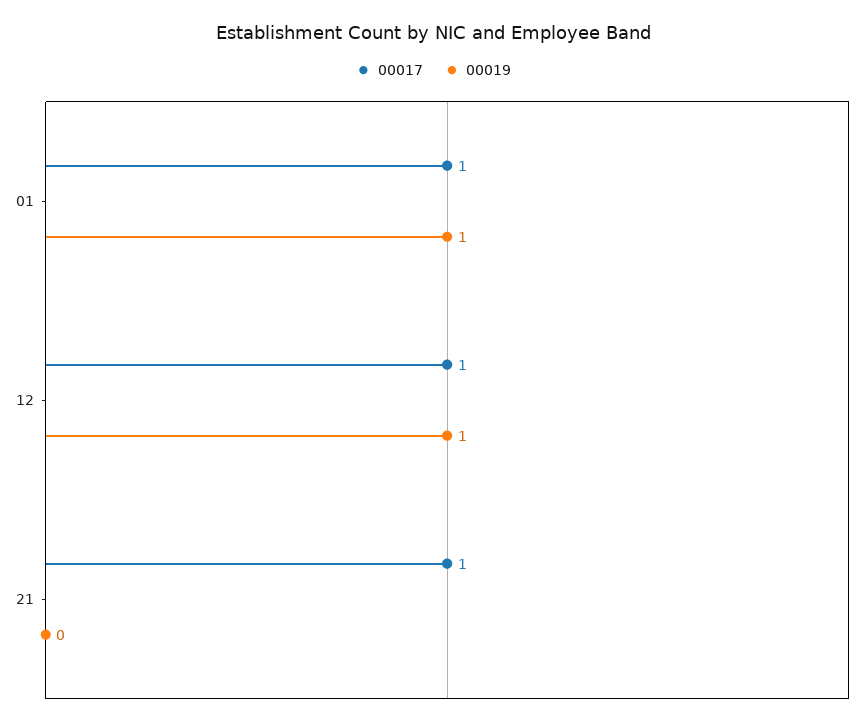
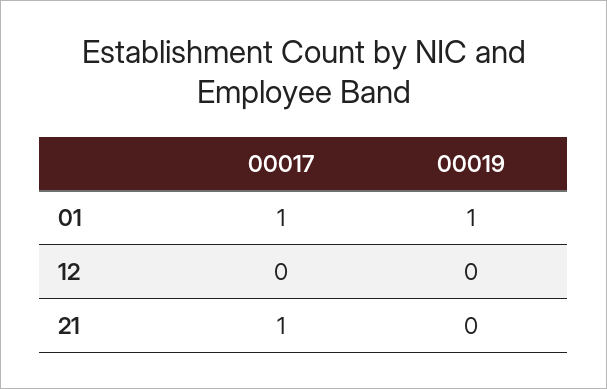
00017, 12: 1 -> 0
00019, 12: 1 -> 0

